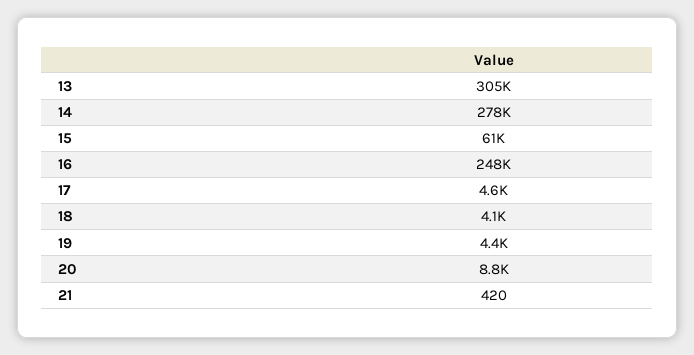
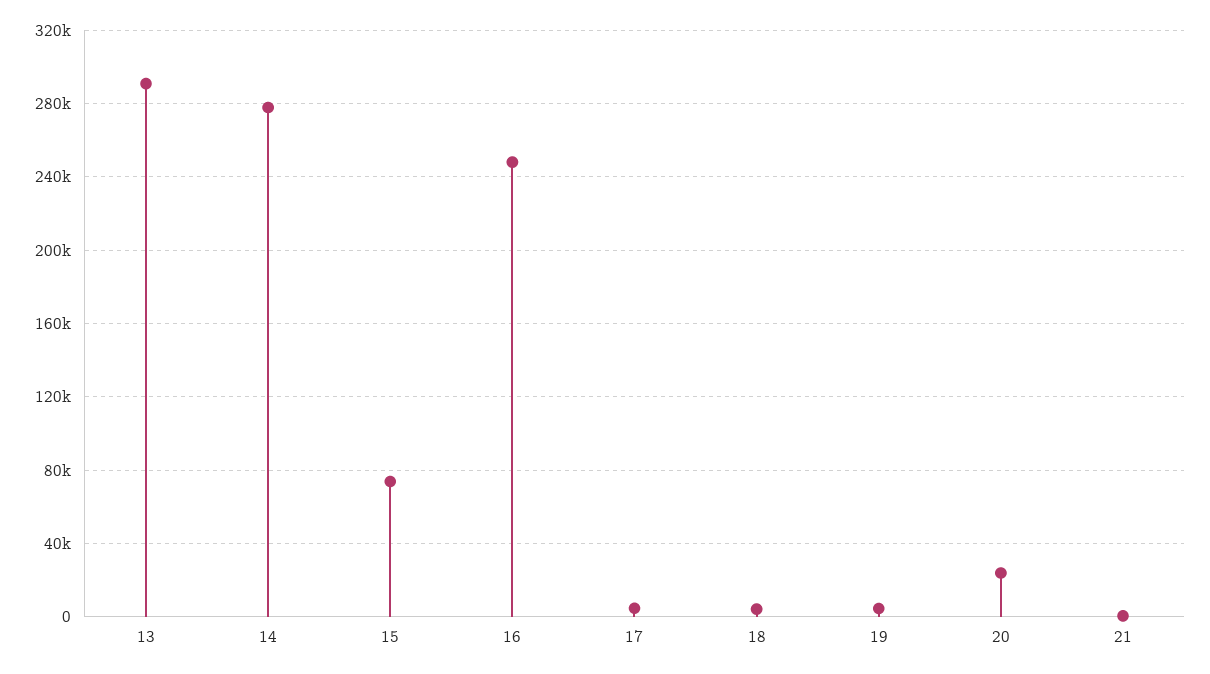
13: 305000 -> 290000
15: 61000 -> 75000
20: 8800 -> 25000

